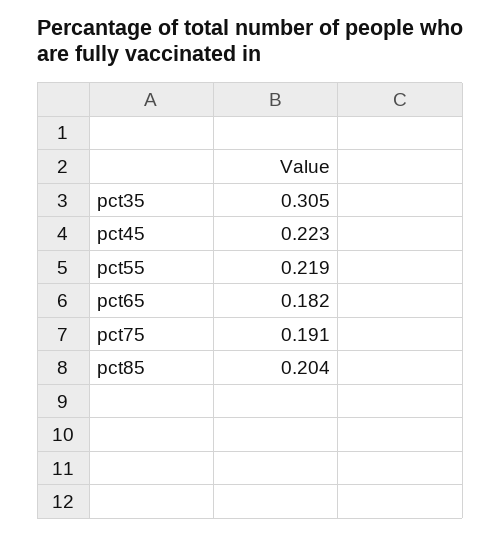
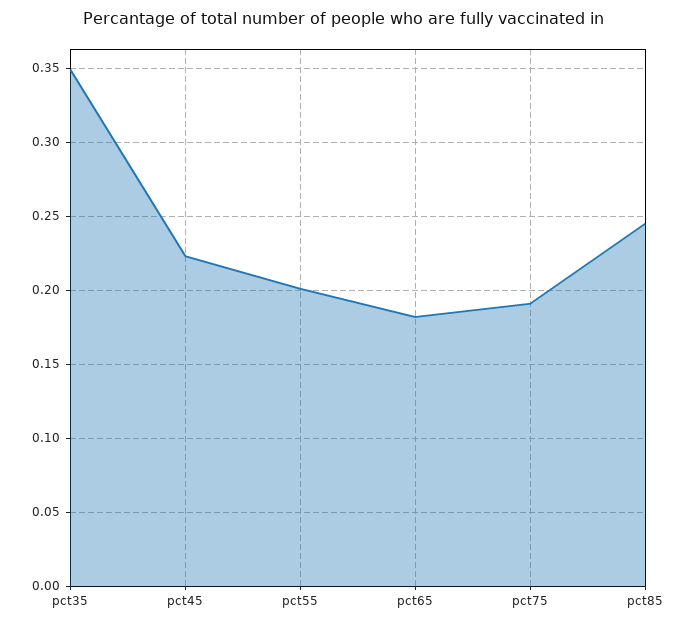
pct35: 0.305 -> 0.35
pct55: 0.219 -> 0.2
pct85: 0.204 -> 0.245

